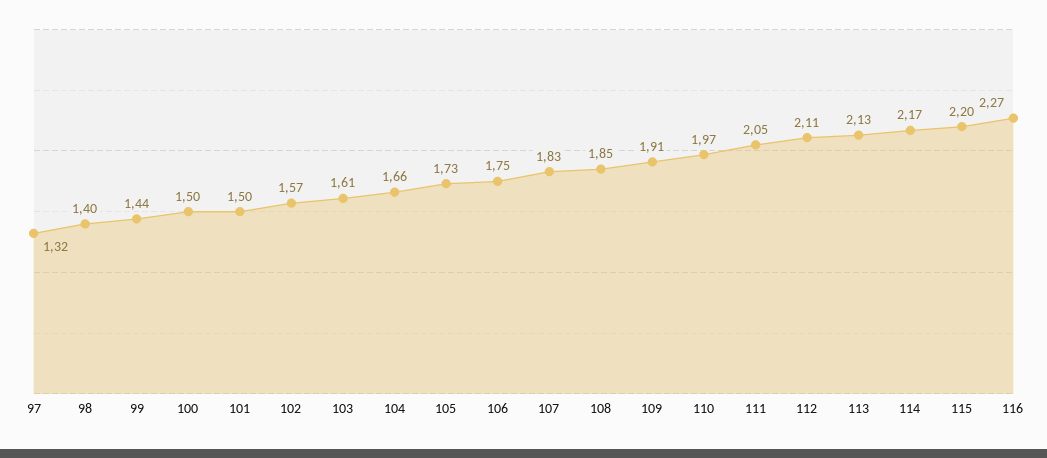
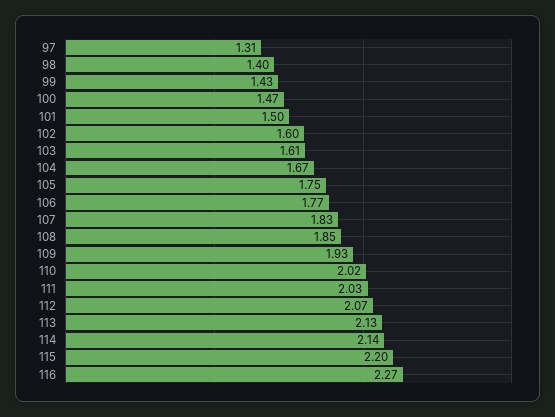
97: 1.32 -> 1.31
99: 1.44 -> 1.43
100: 1.5 -> 1.47
102: 1.57 -> 1.6
104: 1.66 -> 1.67
105: 1.73 -> 1.75
106: 1.75 -> 1.77
109: 1.91 -> 1.93
110: 1.97 -> 2.02
111: 2.05 -> 2.03
112: 2.11 -> 2.07
114: 2.17 -> 2.14

